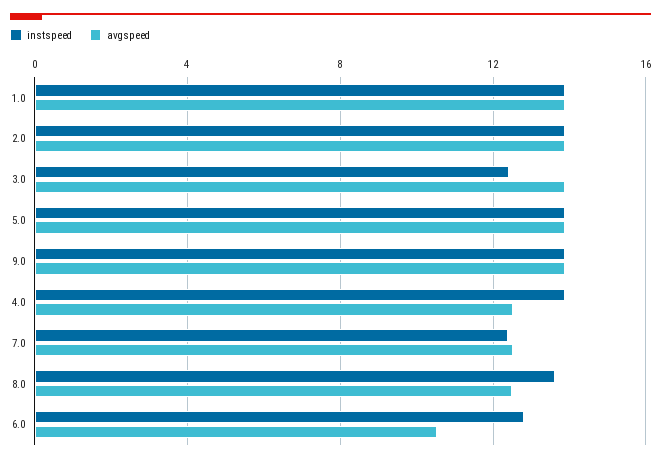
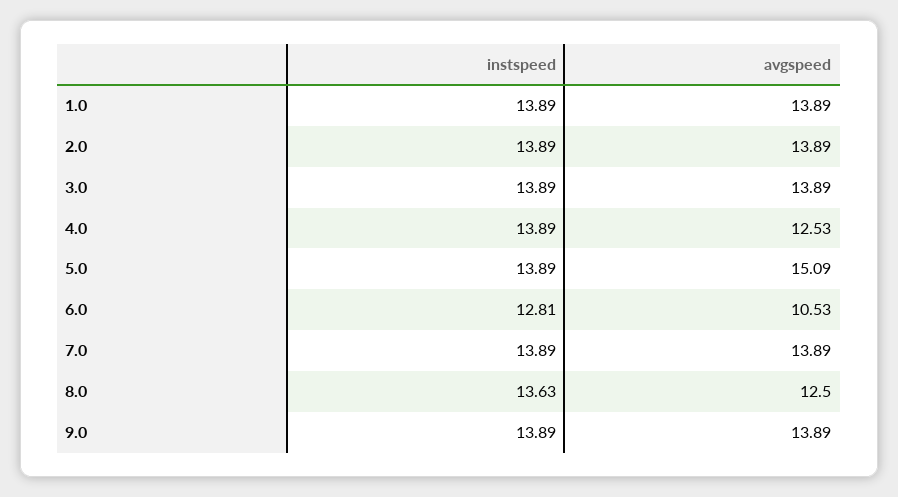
instspeed, 3.0: 12.5 -> 13.89
avgspeed, 5.0: 14 -> 15.09
instspeed, 7.0: 12.5 -> 13.89
avgspeed, 7.0: 12.5 -> 13.89

